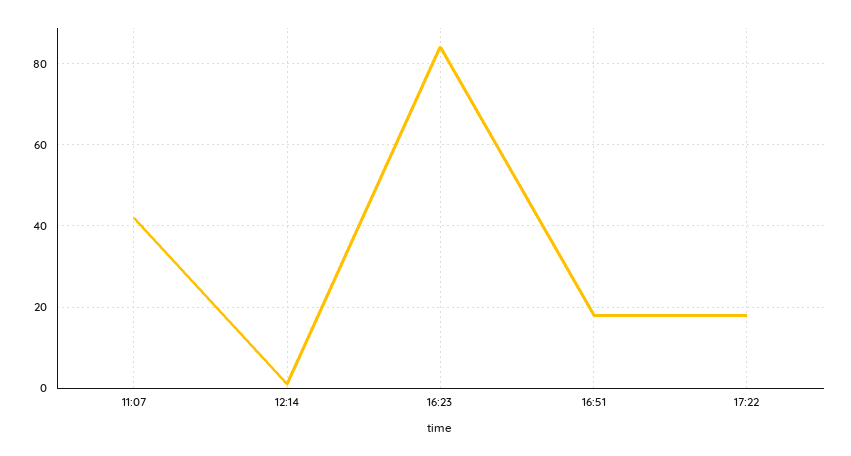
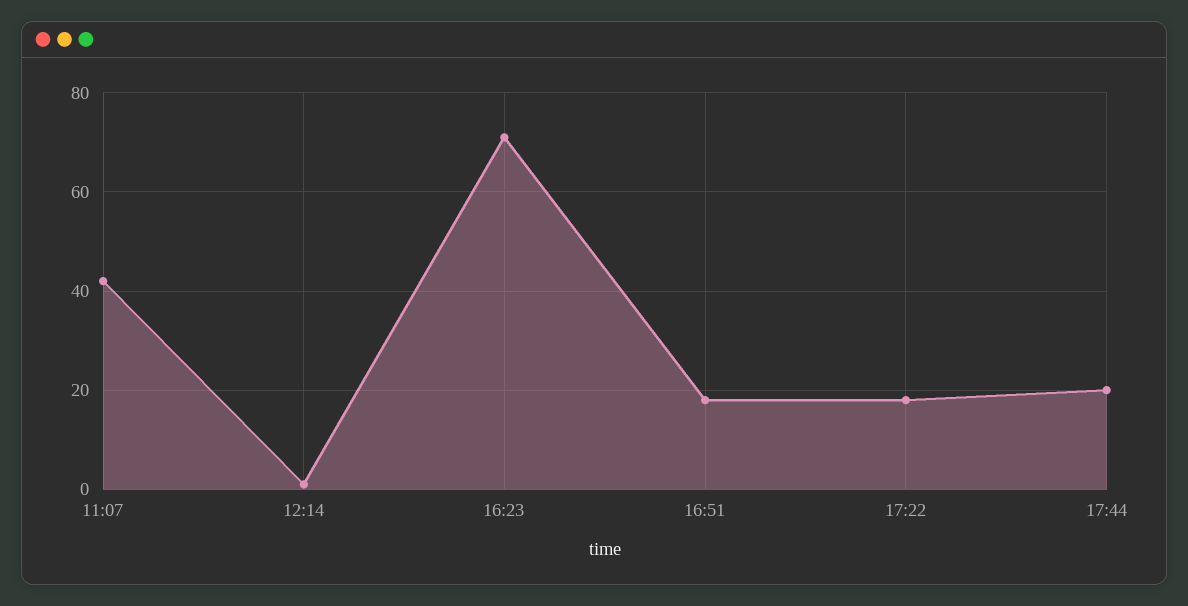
16:23: 85 -> 70
17:44: none -> 20

